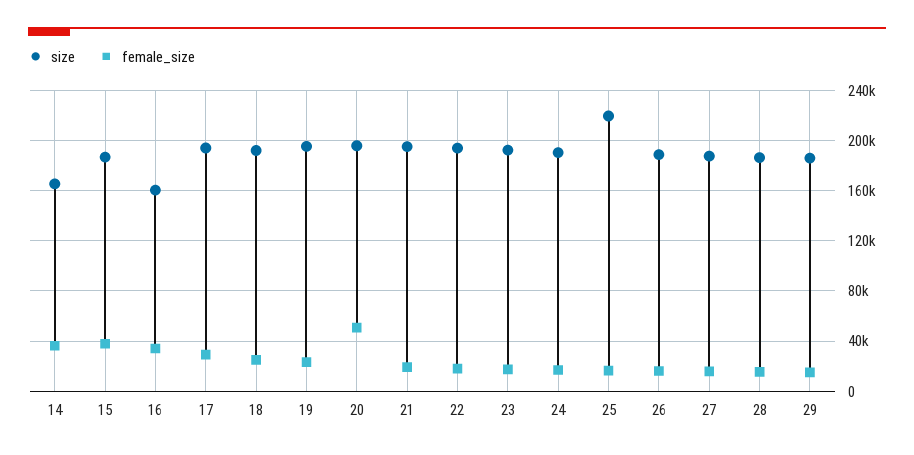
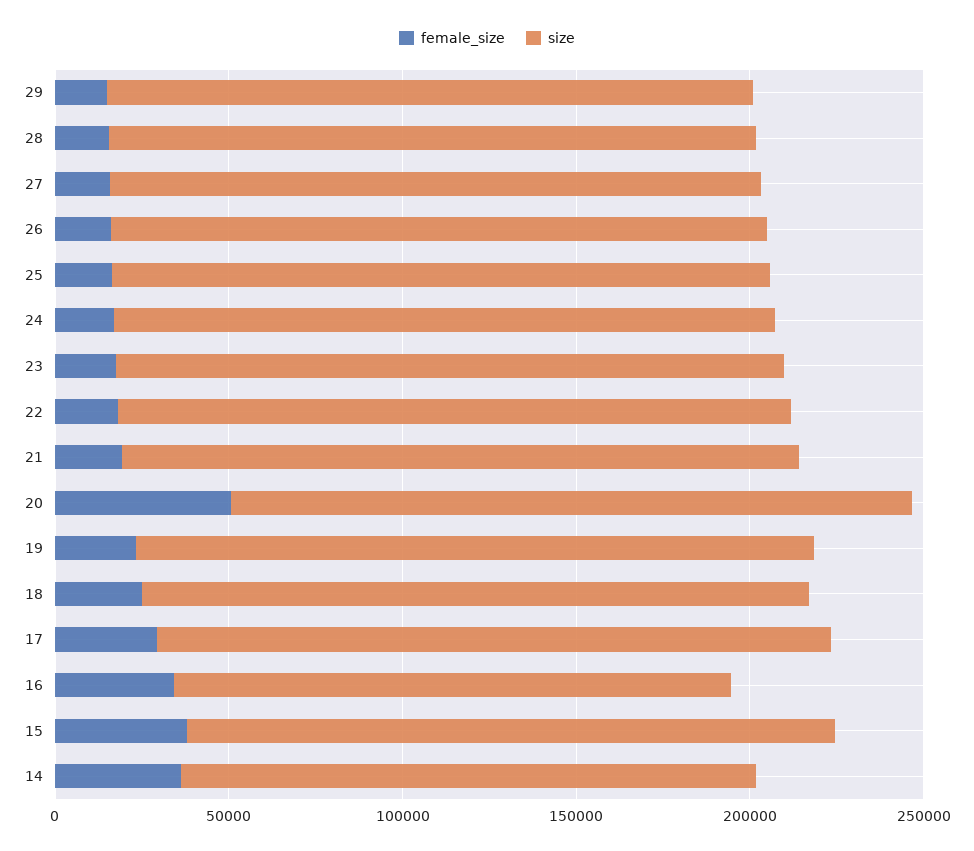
size, 25: 220000 -> 190000

